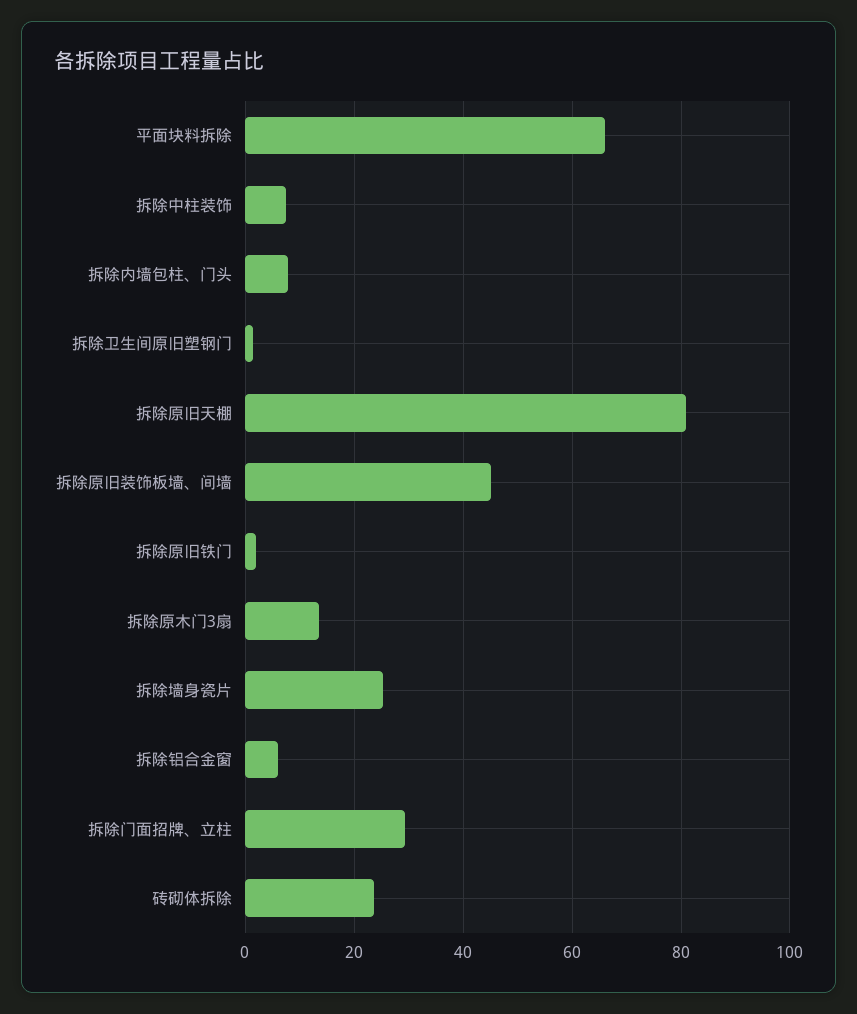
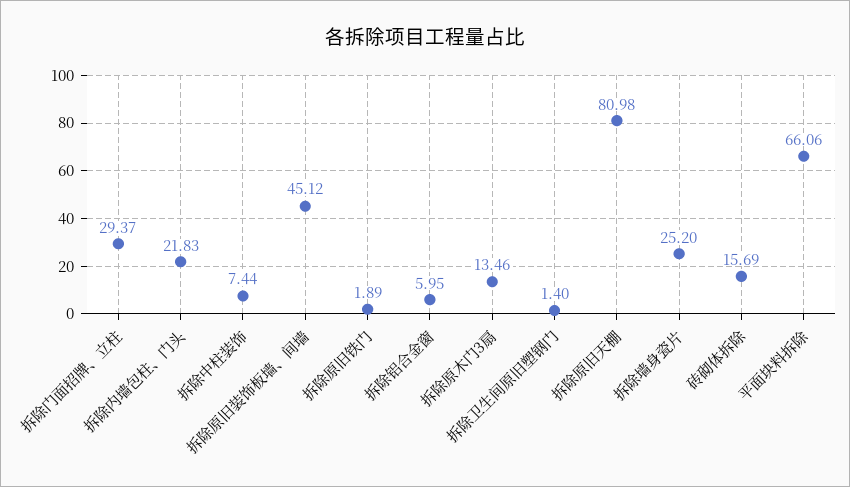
拆除内墙包柱、门头: 8 -> 21.83
砖砌体拆除: 24 -> 15.69

